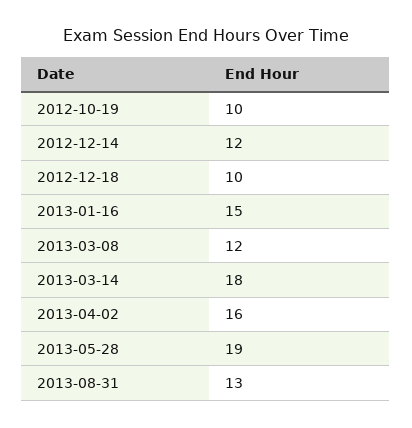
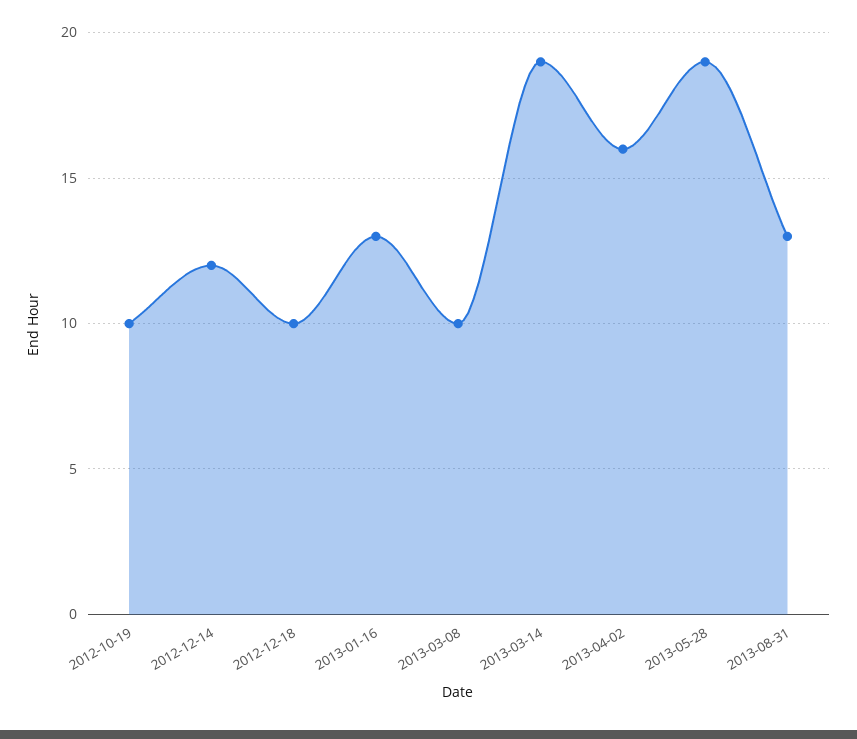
2013-01-16: 15 -> 13
2013-03-08: 12 -> 10
2013-03-14: 18 -> 19

